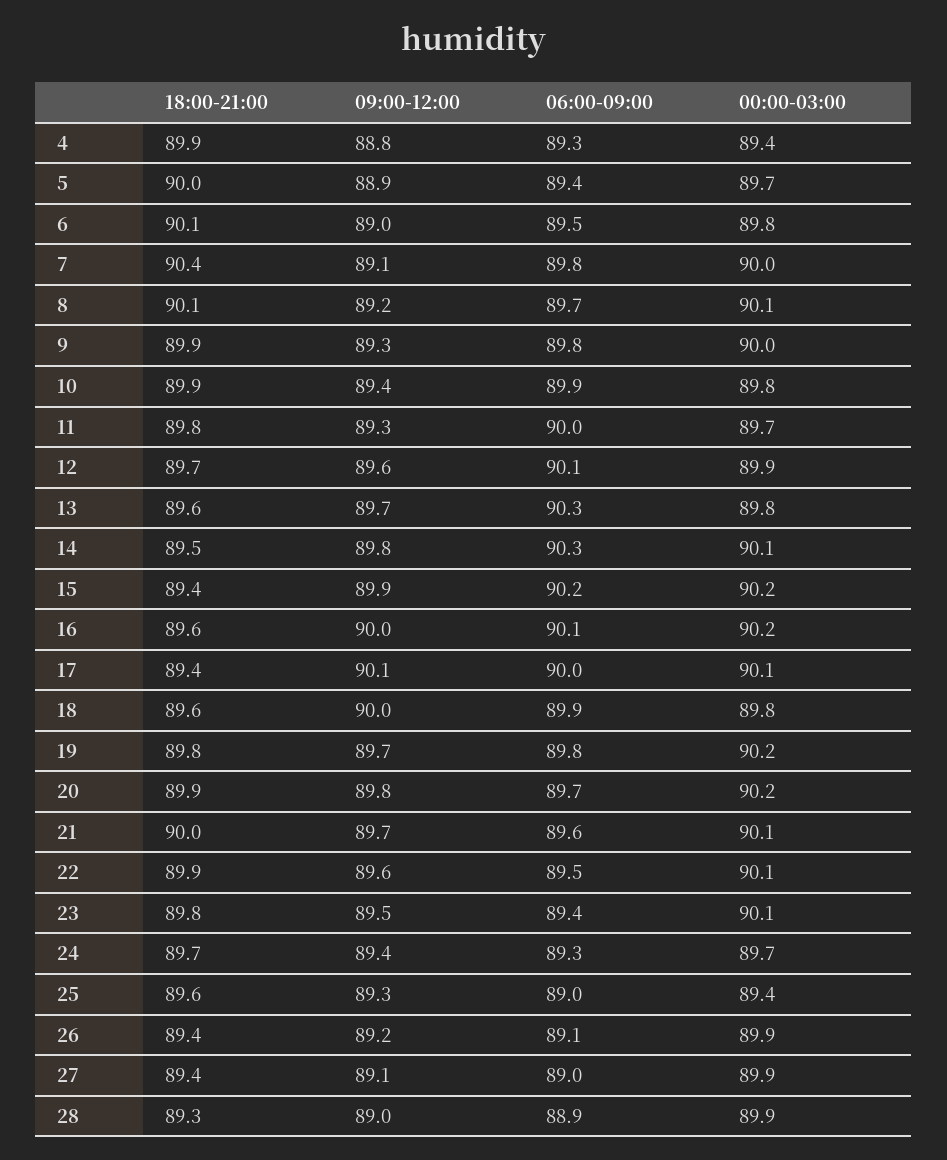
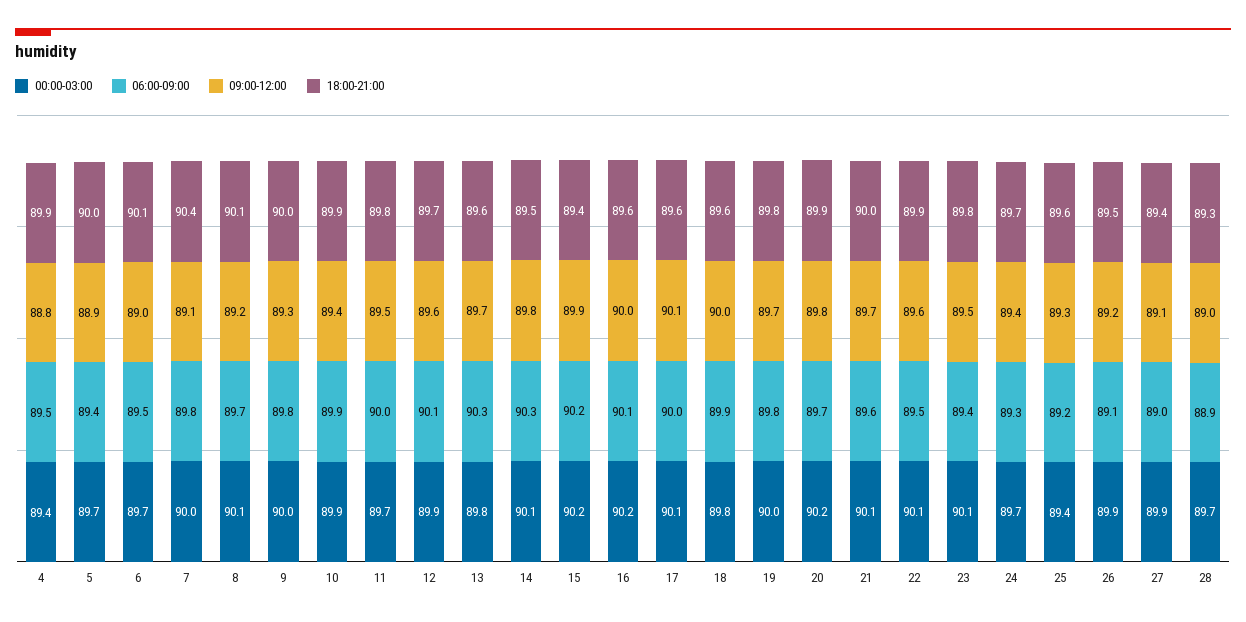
06:00-09:00, 4: 89.3 -> 89.5
00:00-03:00, 6: 89.8 -> 89.7
18:00-21:00, 9: 89.9 -> 90
00:00-03:00, 10: 89.8 -> 89.9
09:00-12:00, 11: 89.3 -> 89.5
18:00-21:00, 17: 89.4 -> 89.6
00:00-03:00, 19: 90.2 -> 90
06:00-09:00, 25: 89 -> 89.2
18:00-21:00, 26: 89.4 -> 89.5
00:00-03:00, 28: 89.9 -> 89.7

